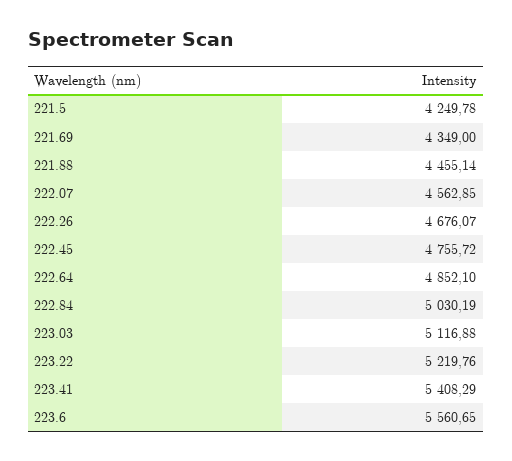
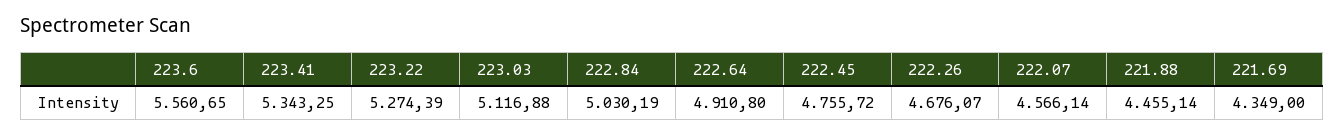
221.5: 4249.78 -> none
222.07: 4562.85 -> 4566.14
222.64: 4852.1 -> 4910.8
223.22: 5219.76 -> 5274.39
223.41: 5408.29 -> 5343.25

